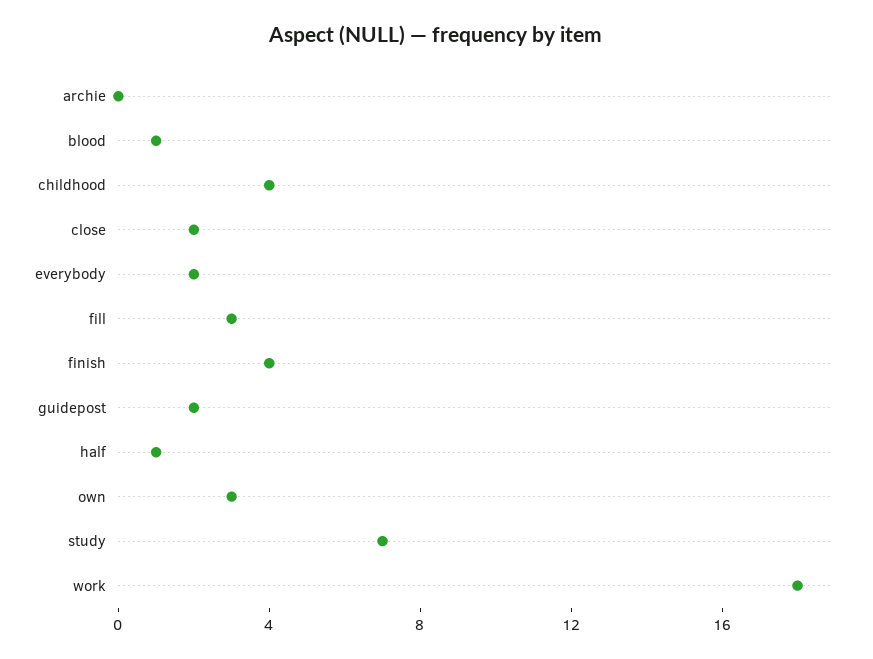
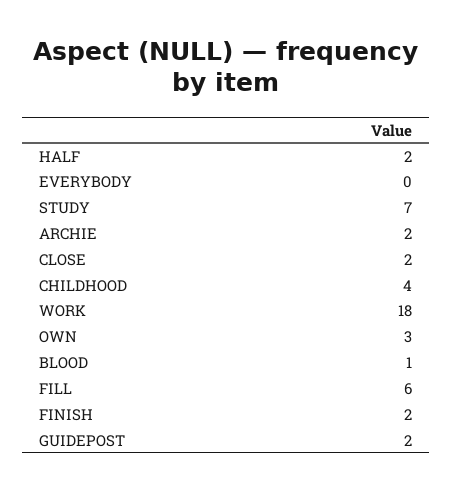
archie: 0 -> 2
everybody: 2 -> 0
fill: 3 -> 6
finish: 4 -> 2
half: 1 -> 2

